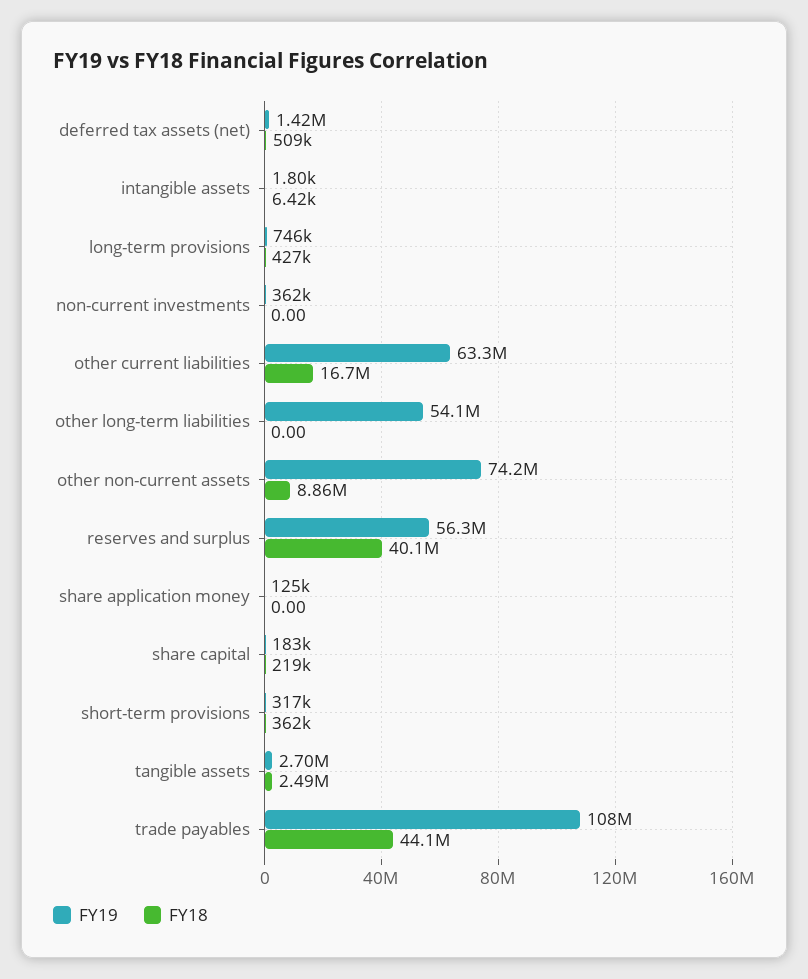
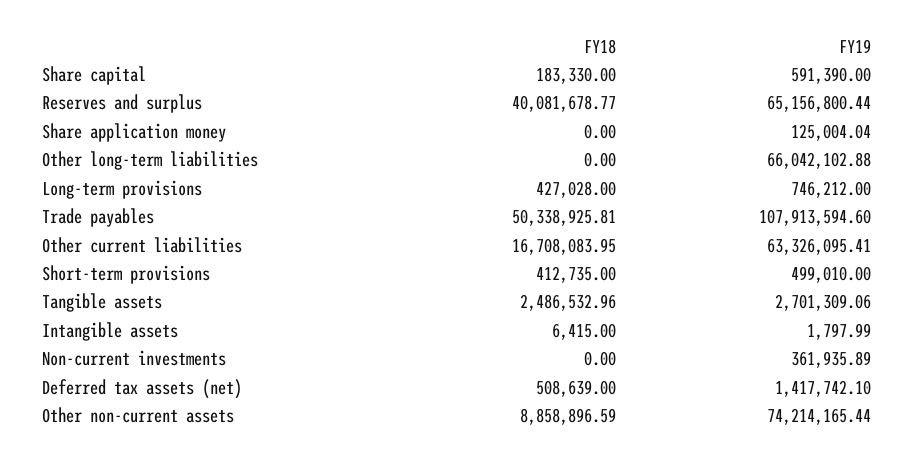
FY19, other long-term liabilities: 54100000 -> 66042102.88
FY19, reserves and surplus: 56300000 -> 65156800.44
FY19, share capital: 183000 -> 591390
FY18, share capital: 219000 -> 183330
FY19, short-term provisions: 317000 -> 499010
FY18, short-term provisions: 362000 -> 412735
FY18, trade payables: 44100000 -> 50338925.81

